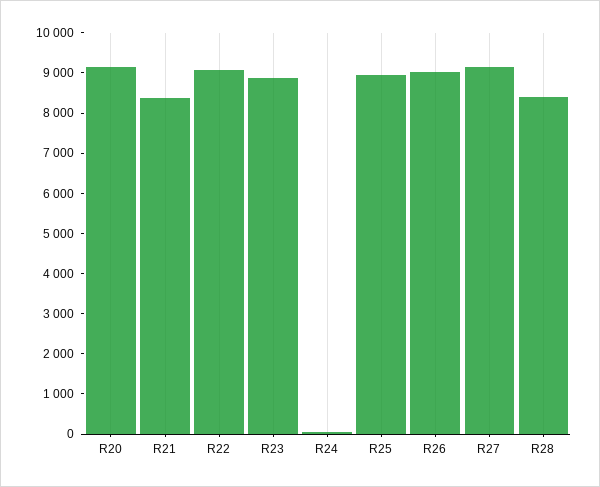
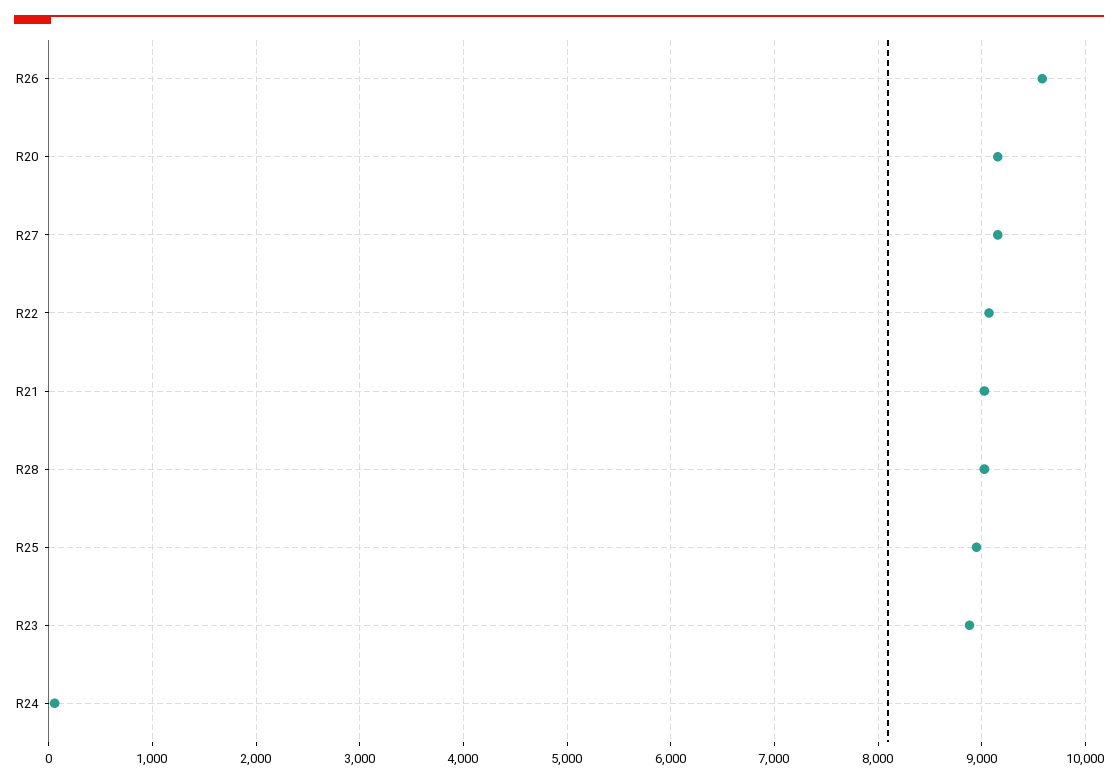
R21: 8400 -> 9000
R26: 9000 -> 9600
R28: 8400 -> 9000

